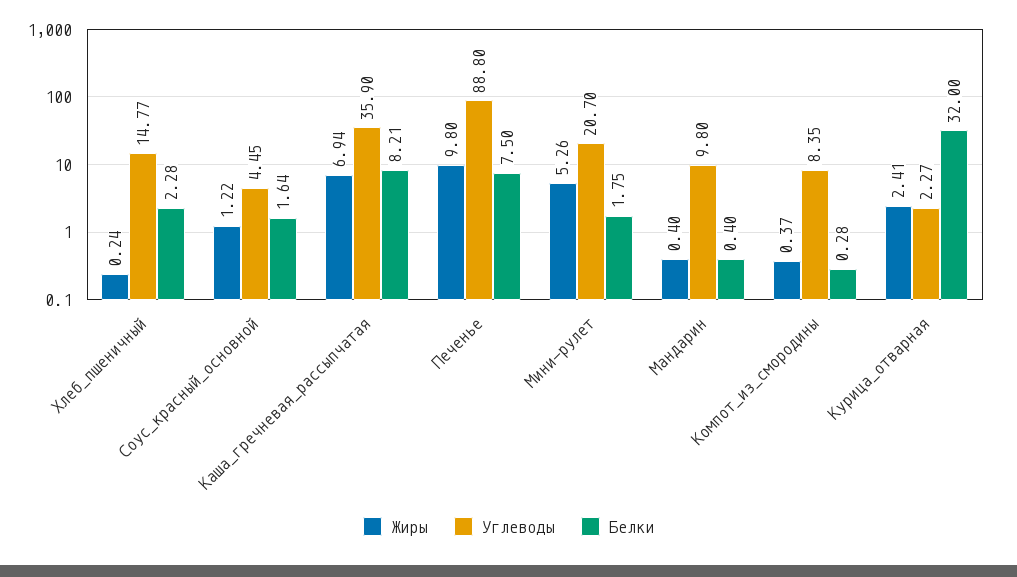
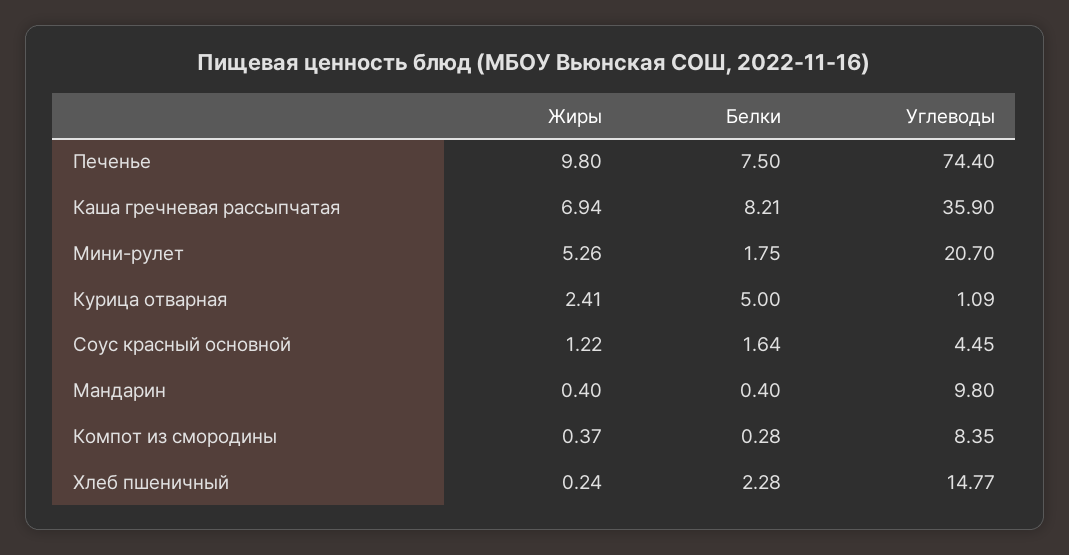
Углеводы, Печенье: 88.8 -> 74.4
Углеводы, Курица_отварная: 2.27 -> 1.09
Белки, Курица_отварная: 32 -> 5

